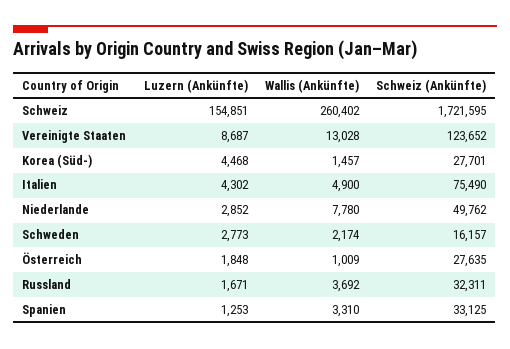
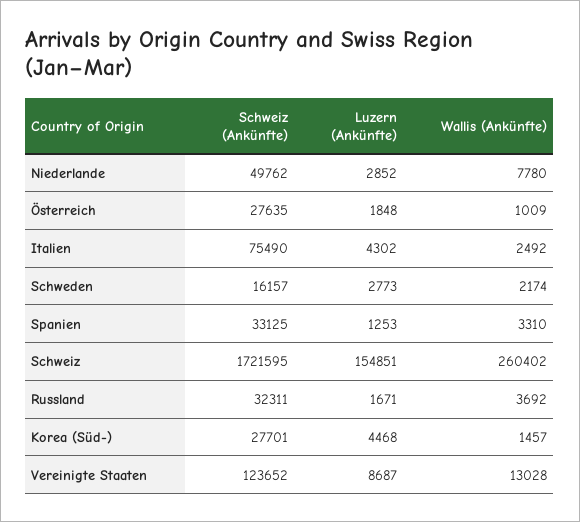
Wallis (Ankünfte), Italien: 4900 -> 2492

